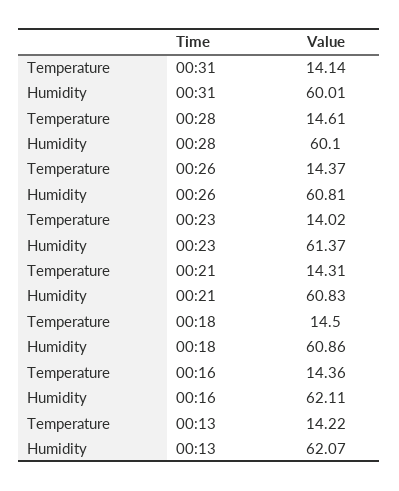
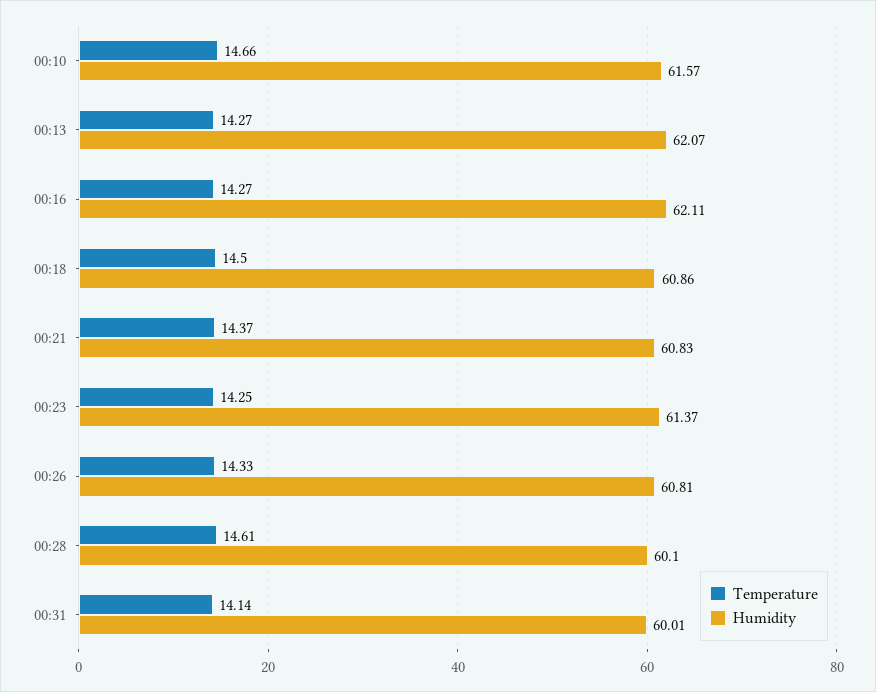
Temperature, 00:26: 14.37 -> 14.33
Temperature, 00:23: 14.02 -> 14.25
Temperature, 00:21: 14.31 -> 14.37
Temperature, 00:16: 14.36 -> 14.27
Temperature, 00:13: 14.22 -> 14.27
Temperature, 00:10: none -> 14.66
Humidity, 00:10: none -> 61.57

